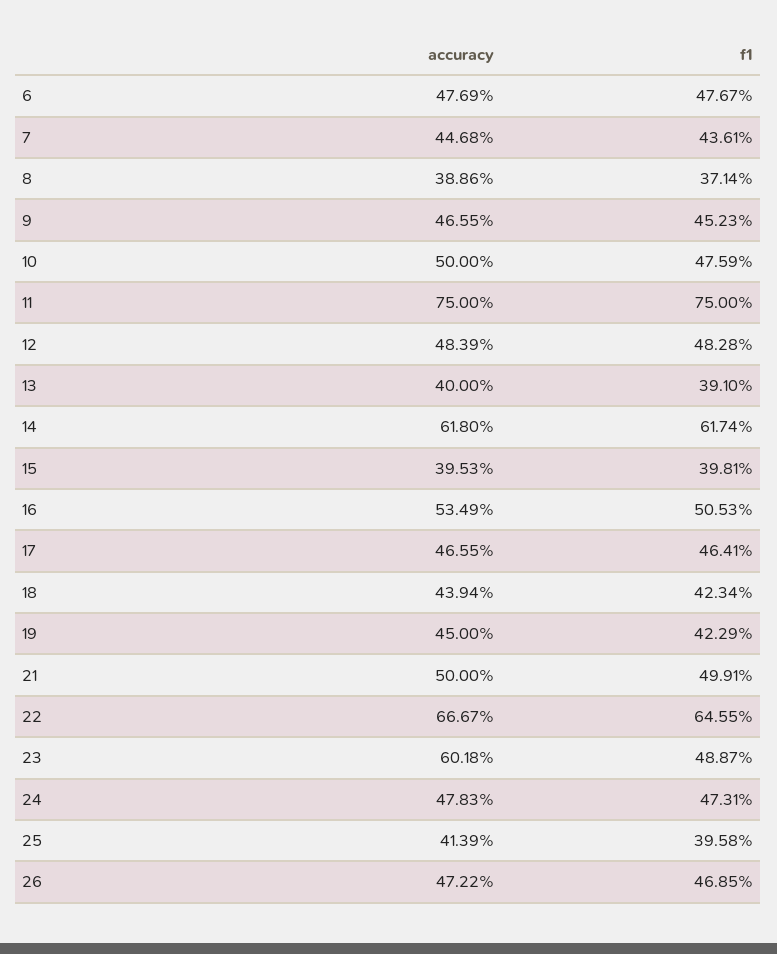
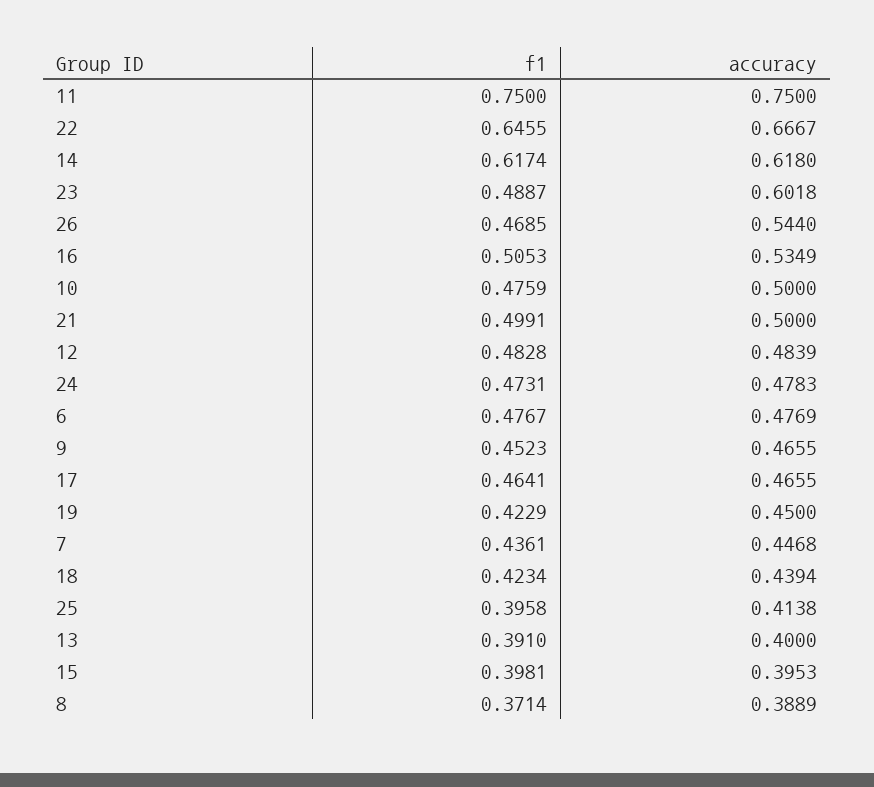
accuracy, 8: 0.3886 -> 0.3889
accuracy, 25: 0.4139 -> 0.4138
accuracy, 26: 0.4722 -> 0.544

